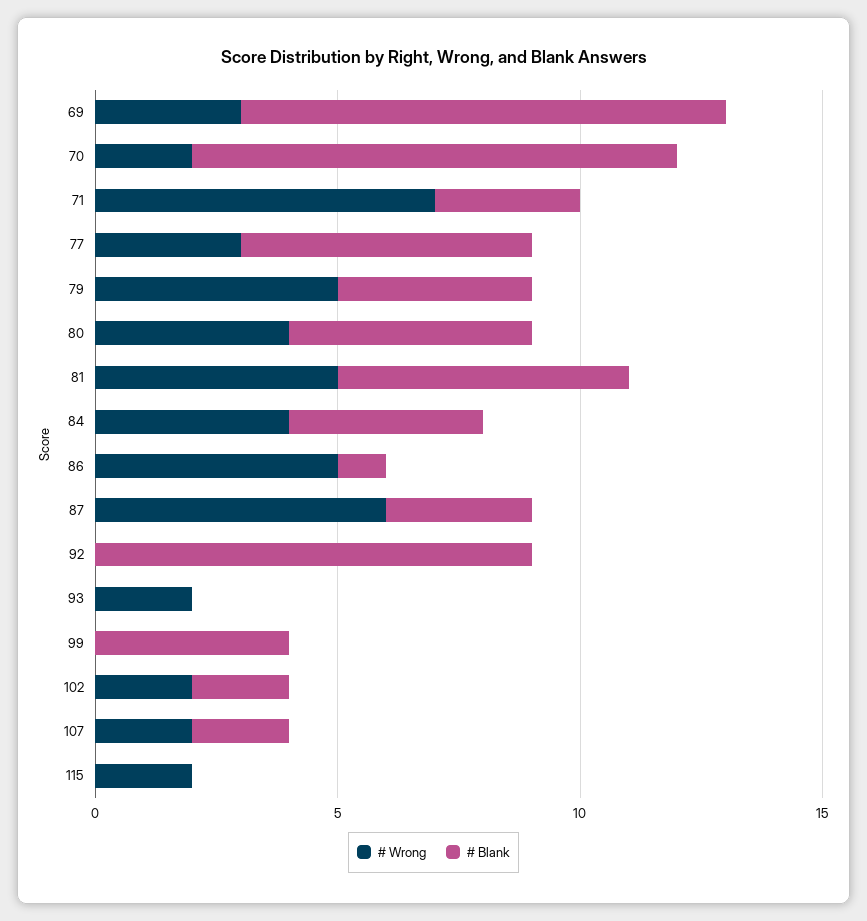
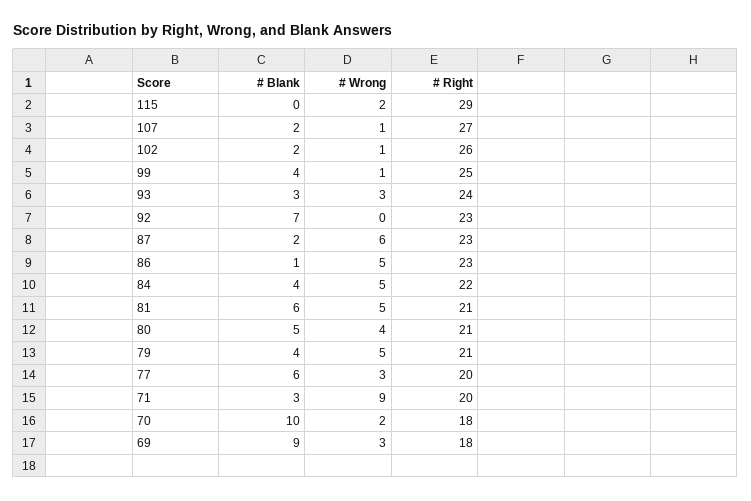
# Blank, 69: 10 -> 9
# Wrong, 71: 7 -> 9
# Wrong, 84: 4 -> 5
# Blank, 87: 3 -> 2
# Blank, 92: 9 -> 7
# Wrong, 93: 2 -> 3
# Blank, 93: 0 -> 3
# Wrong, 99: 0 -> 1
# Wrong, 102: 2 -> 1
# Wrong, 107: 2 -> 1
# Right, 115: none -> 29
# Right, 107: none -> 27
# Right, 102: none -> 26
# Right, 99: none -> 25
# Right, 93: none -> 24
# Right, 92: none -> 23
# Right, 87: none -> 23
# Right, 86: none -> 23
# Right, 84: none -> 22
# Right, 81: none -> 21
# Right, 80: none -> 21
# Right, 79: none -> 21
# Right, 77: none -> 20
# Right, 71: none -> 20
# Right, 70: none -> 18
# Right, 69: none -> 18

